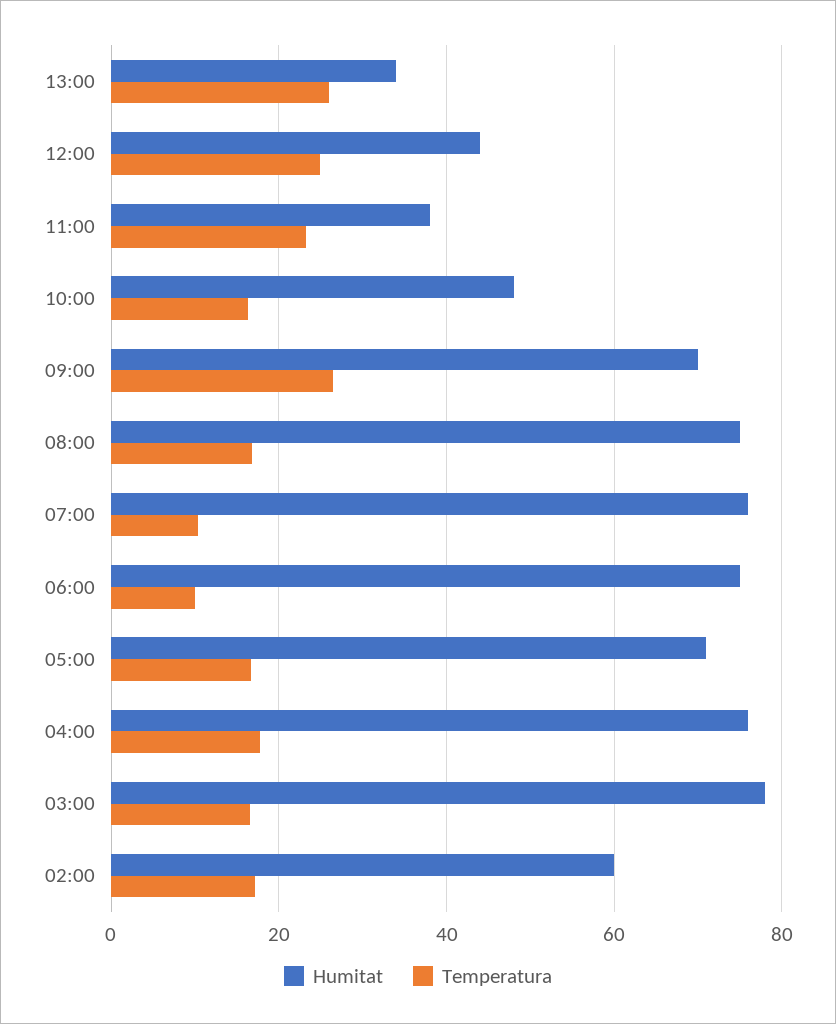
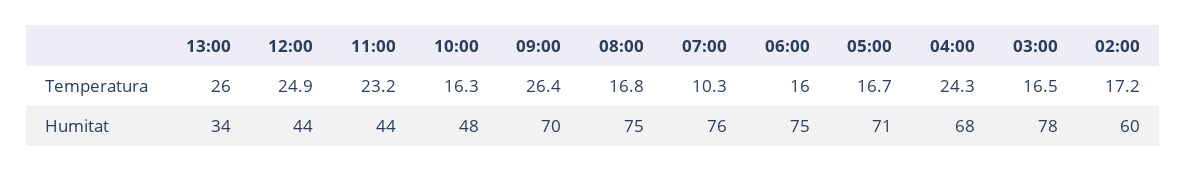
Humitat, 11:00: 38 -> 44
Temperatura, 06:00: 10 -> 16
Humitat, 04:00: 76 -> 68
Temperatura, 04:00: 18 -> 24.3

